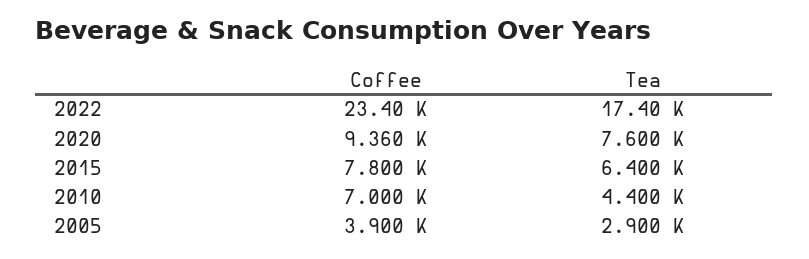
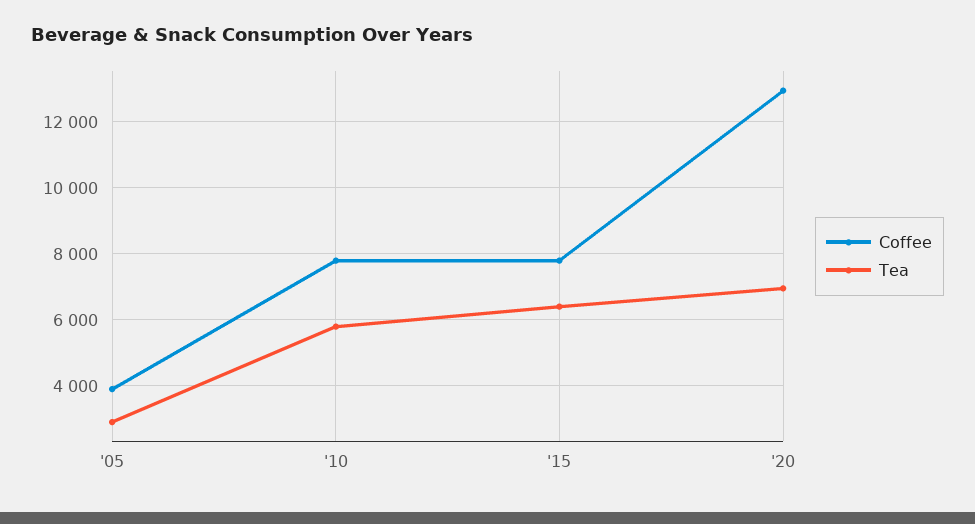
Coffee, 2022: 23400 -> none
Tea, 2022: 17400 -> none
Coffee, 2020: 9360 -> 13000
Tea, 2020: 7600 -> 7000
Coffee, 2010: 7000 -> 7800
Tea, 2010: 4400 -> 5800

